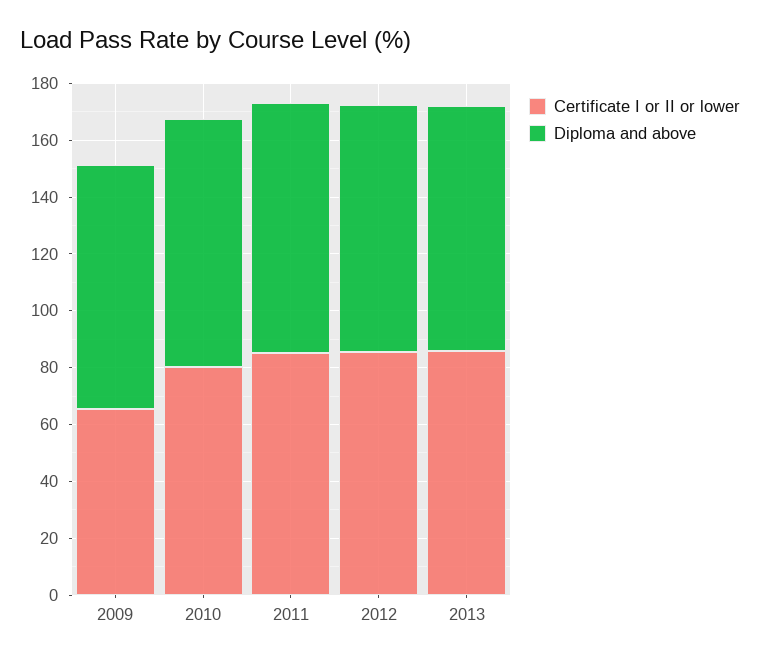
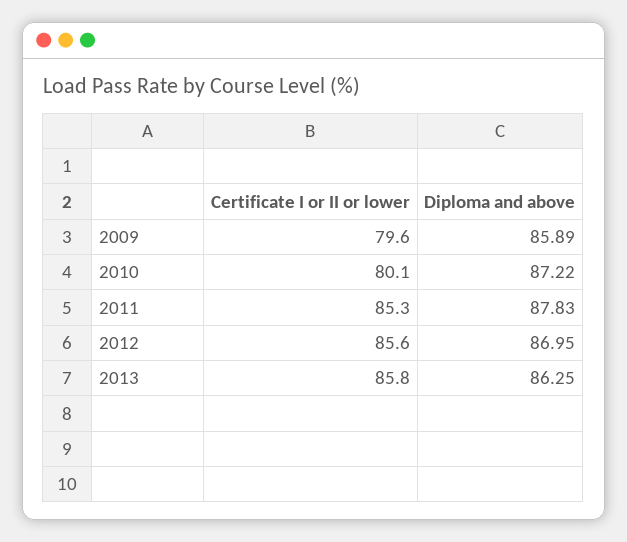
Certificate I or II or lower, 2009: 65 -> 79.6

